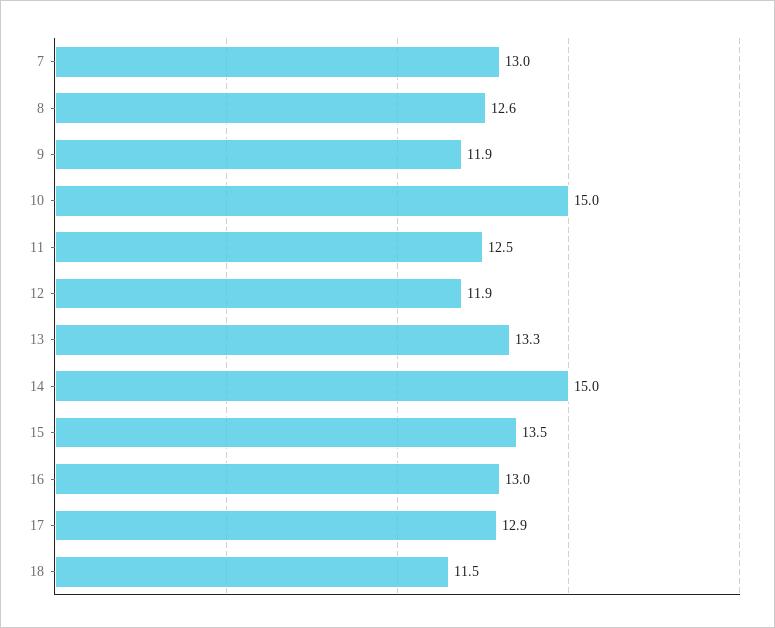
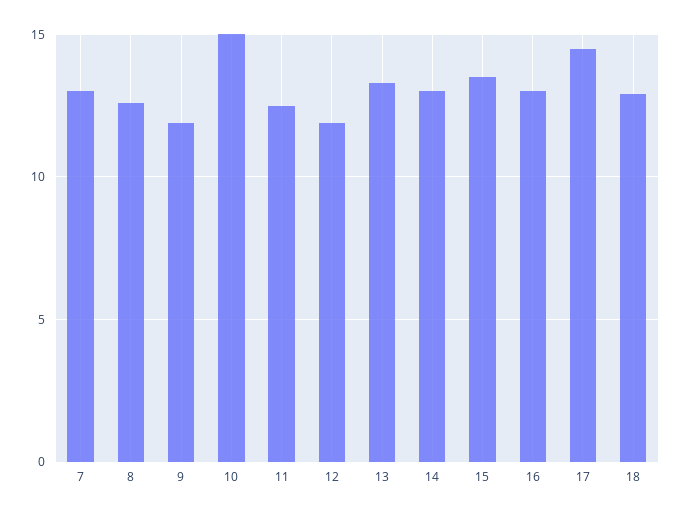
14: 15 -> 13
17: 12.9 -> 14.5
18: 11.5 -> 13

